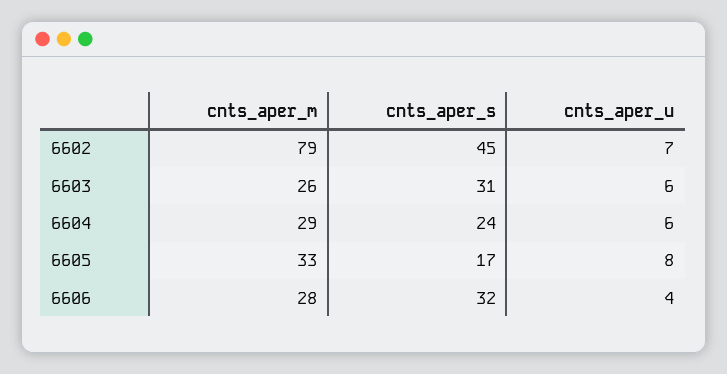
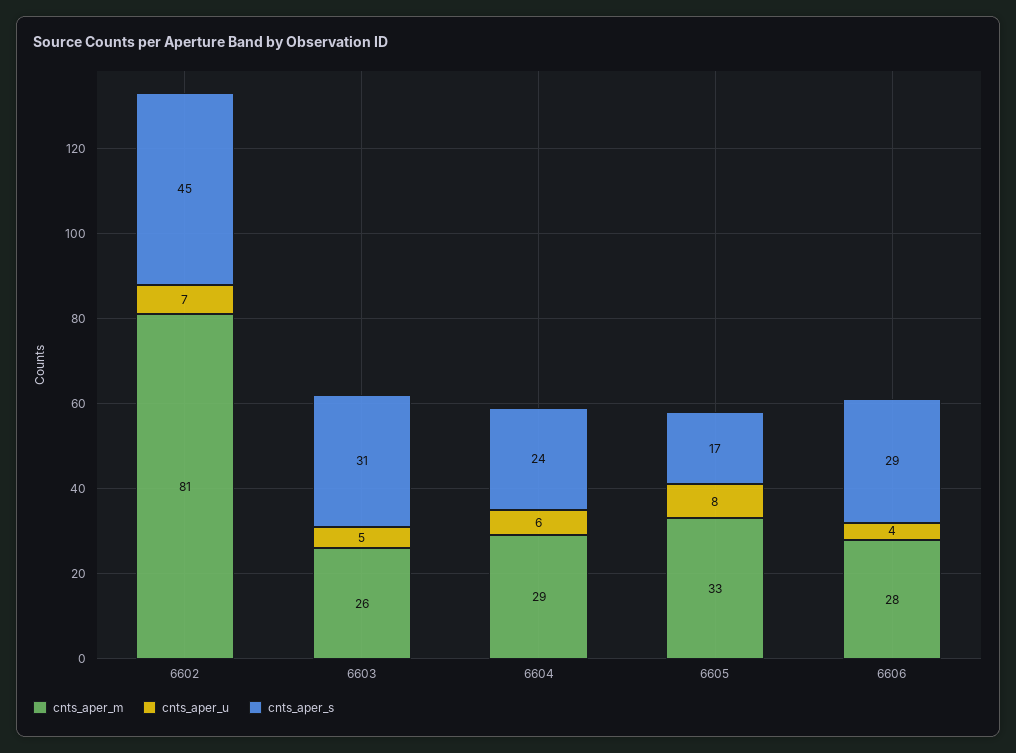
cnts_aper_m, 6602: 79 -> 81
cnts_aper_u, 6603: 6 -> 5
cnts_aper_s, 6606: 32 -> 29

